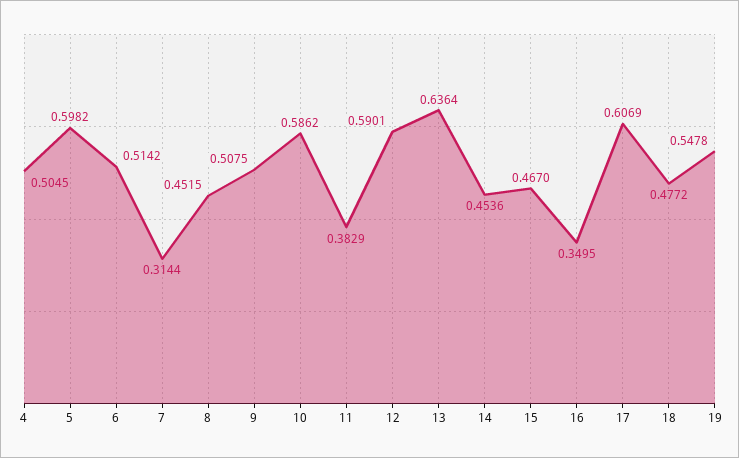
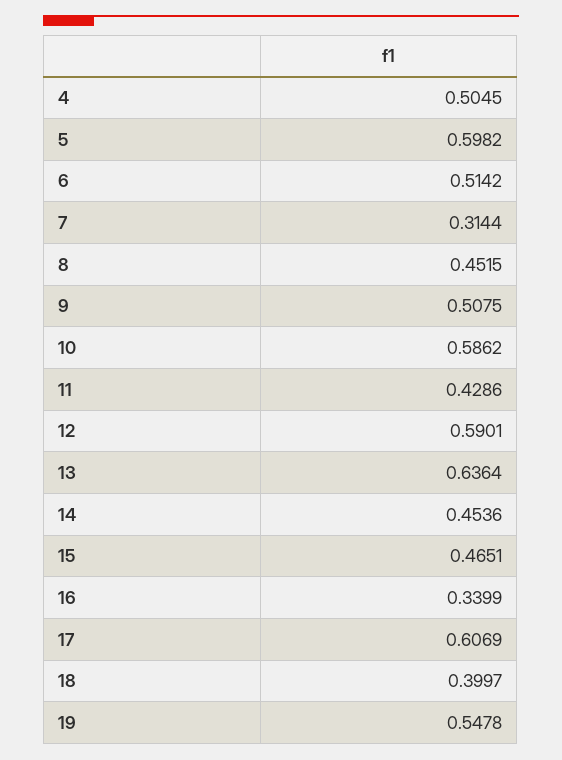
11: 0.3829 -> 0.4286
15: 0.467 -> 0.4651
16: 0.3495 -> 0.3399
18: 0.4772 -> 0.3997

